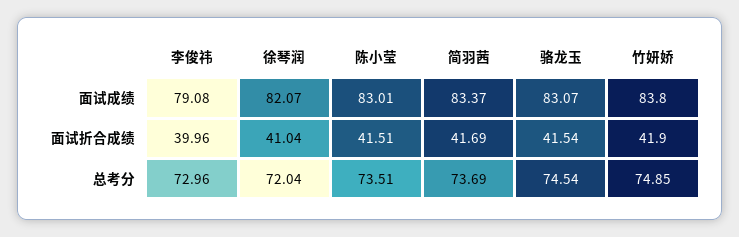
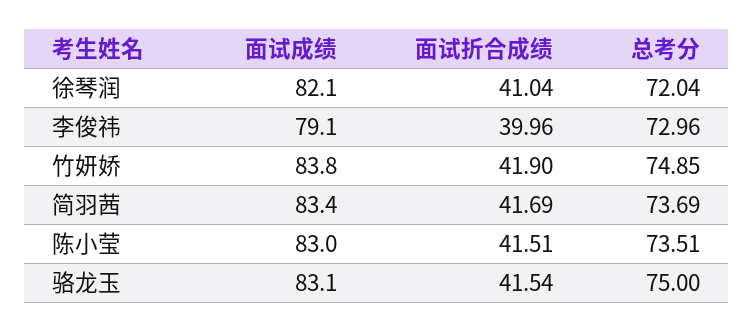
骆龙玉, 总考分: 74.54 -> 75

